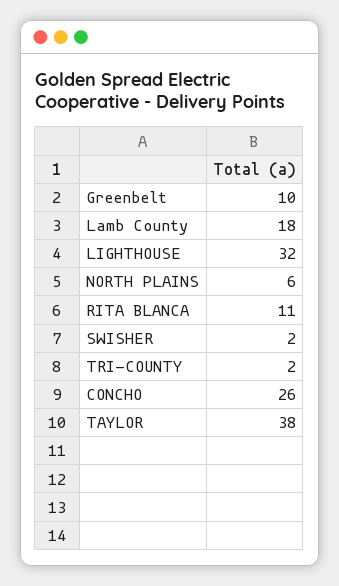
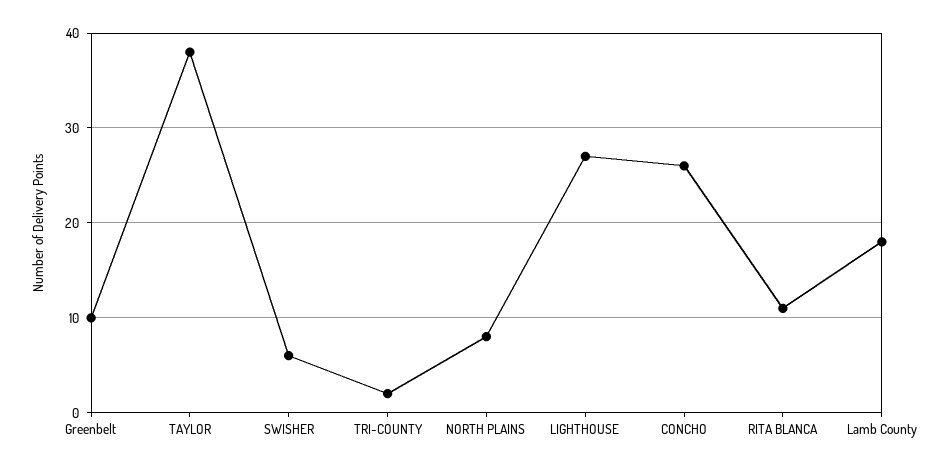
LIGHTHOUSE: 32 -> 27
NORTH PLAINS: 6 -> 8
SWISHER: 2 -> 6

